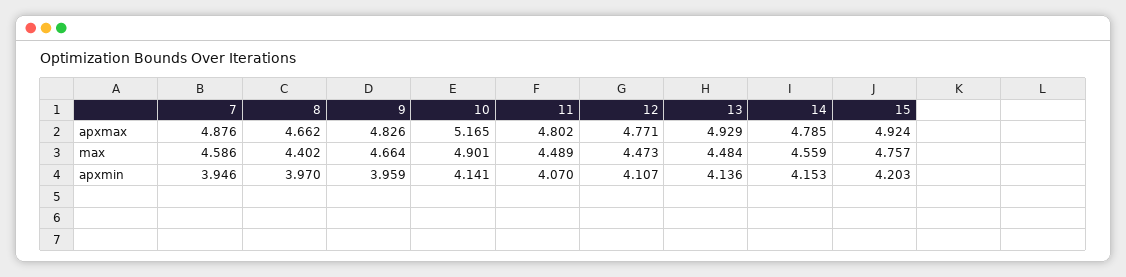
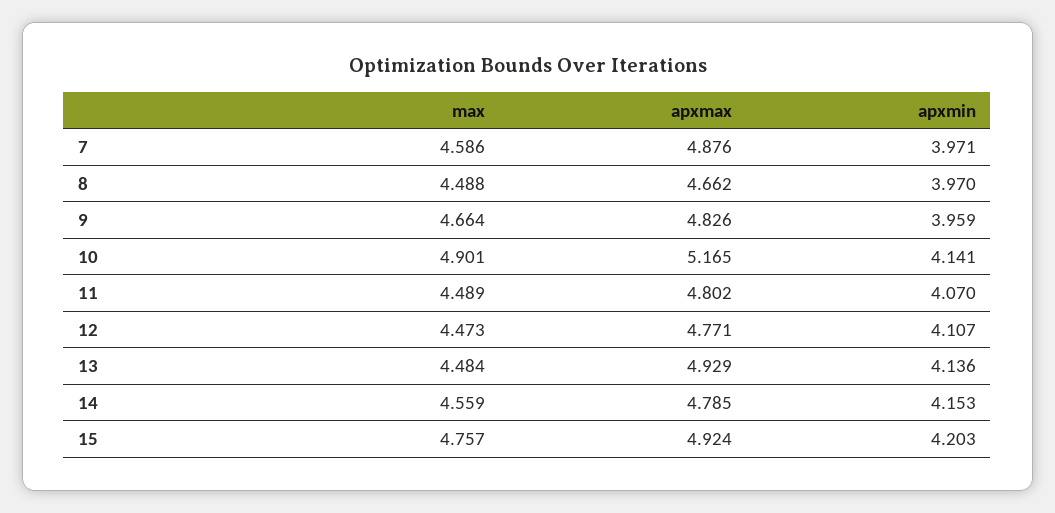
8, max: 4.402 -> 4.488
7, apxmin: 3.946 -> 3.971

